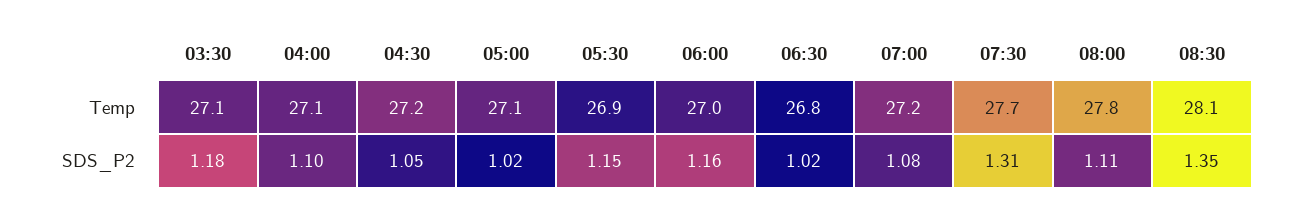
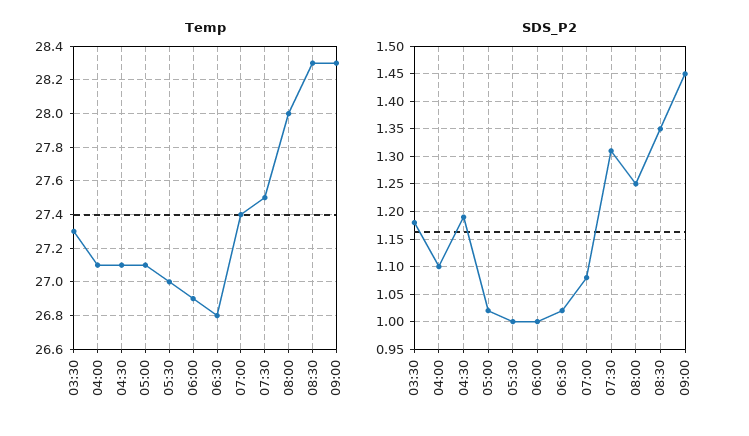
Temp, 03:30: 27.1 -> 27.3
Temp, 04:30: 27.2 -> 27.1
Temp, 05:30: 26.9 -> 27
Temp, 06:00: 27 -> 26.9
Temp, 07:00: 27.2 -> 27.4
Temp, 07:30: 27.7 -> 27.5
Temp, 08:00: 27.8 -> 28
Temp, 08:30: 28.1 -> 28.3
SDS_P2, 04:30: 1.05 -> 1.2
SDS_P2, 05:30: 1.15 -> 1
SDS_P2, 06:00: 1.16 -> 1
SDS_P2, 08:00: 1.11 -> 1.25
Temp, 09:00: none -> 28.3
SDS_P2, 09:00: none -> 1.45

